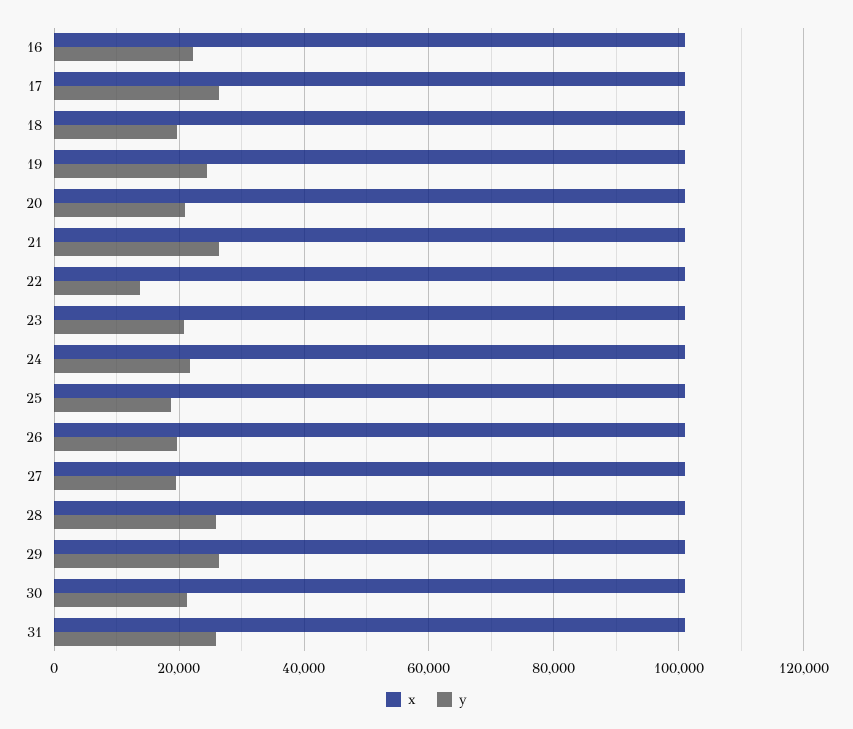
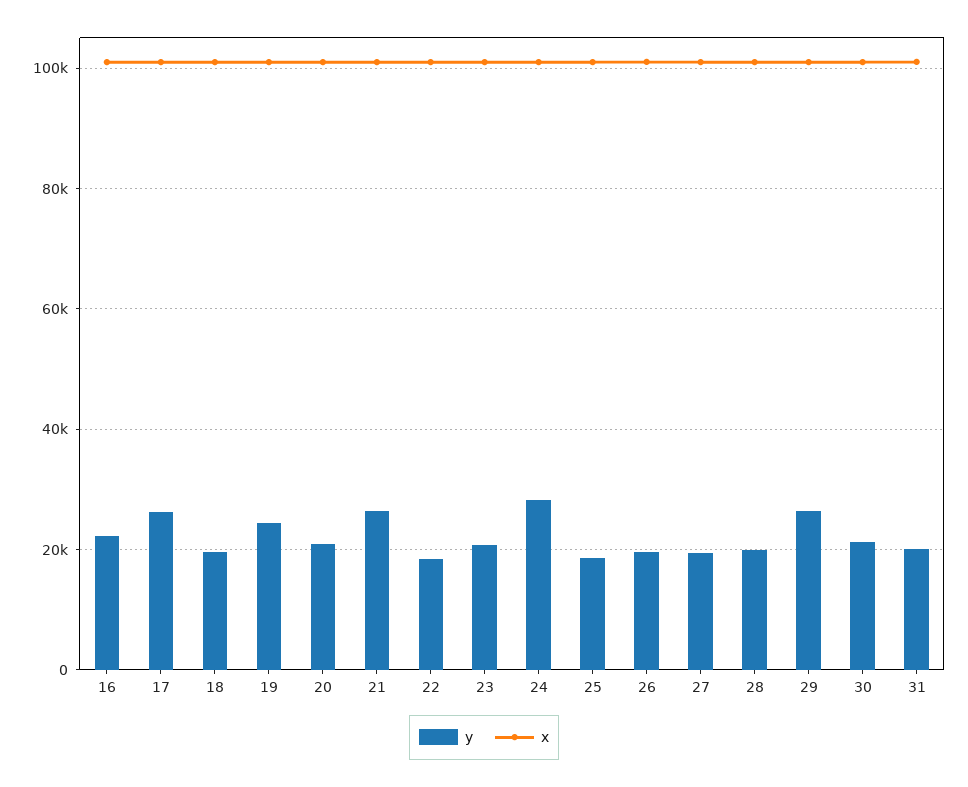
y, 22: 14000 -> 18000
y, 24: 22000 -> 28000
y, 28: 26000 -> 20000
y, 31: 26000 -> 20000

